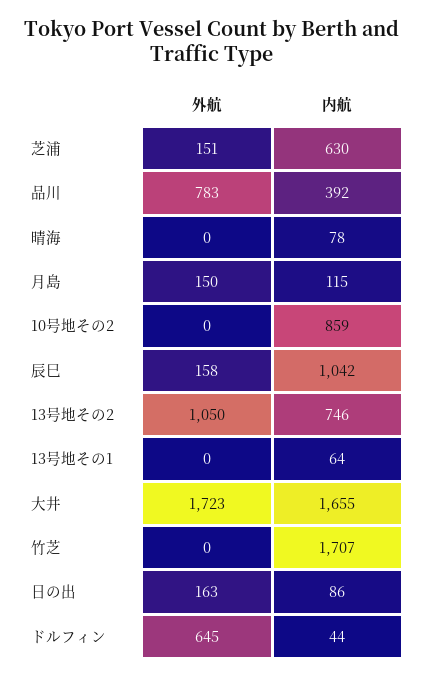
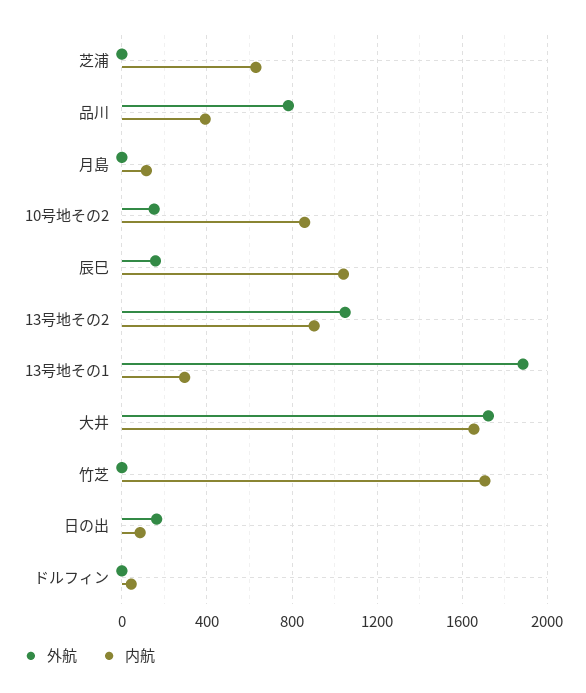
外航, 芝浦: 151 -> 0
外航, 晴海: 0 -> none
内航, 晴海: 78 -> none
外航, 月島: 150 -> 0
外航, 10号地その2: 0 -> 150
内航, 13号地その2: 746 -> 900
外航, 13号地その1: 0 -> 1900
内航, 13号地その1: 64 -> 300
外航, ドルフィン: 645 -> 0

